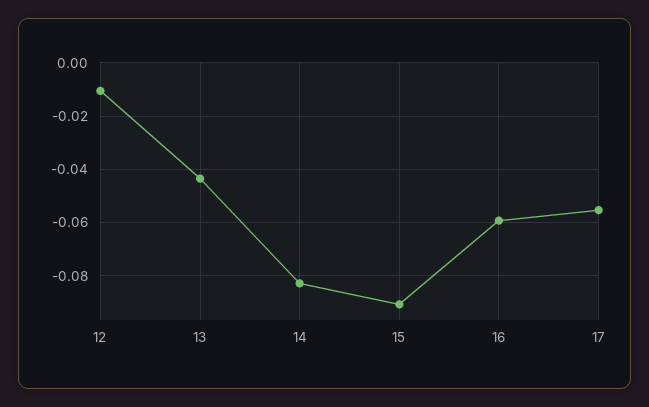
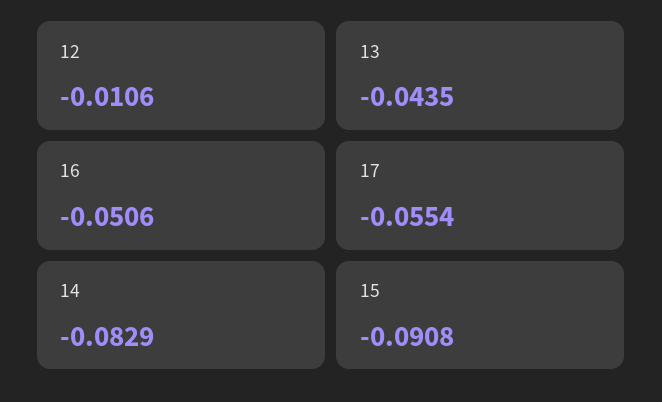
16: -0.06 -> -0.0506

